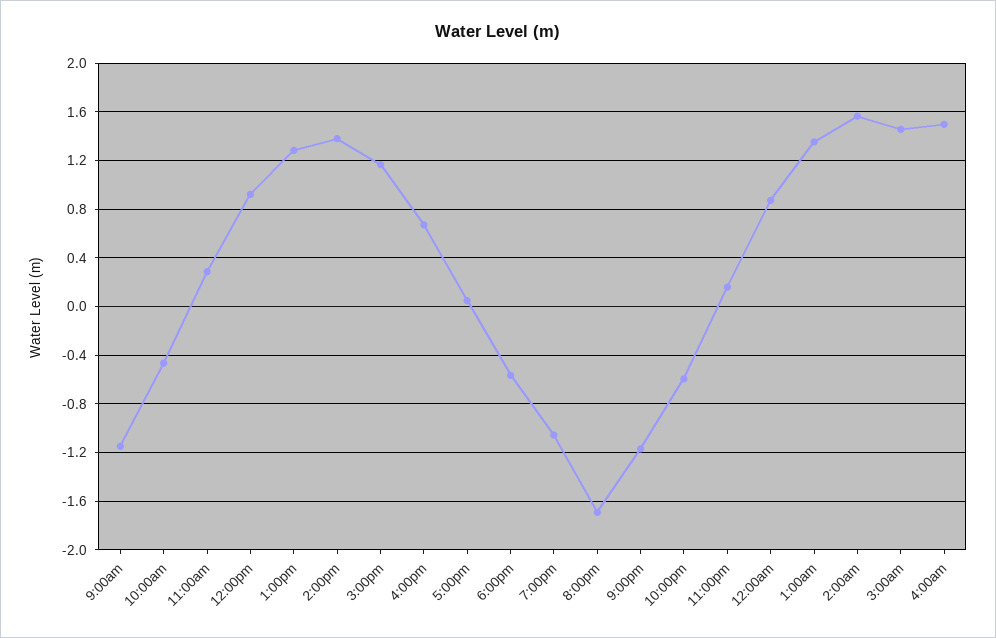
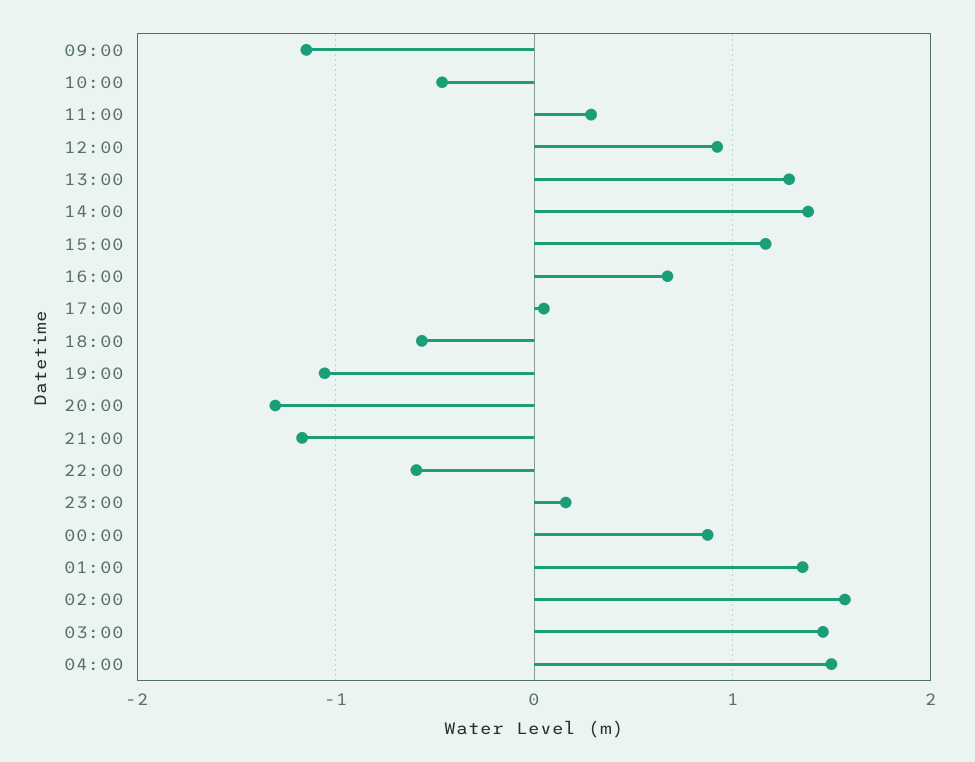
8:00pm: -1.7 -> -1.3

